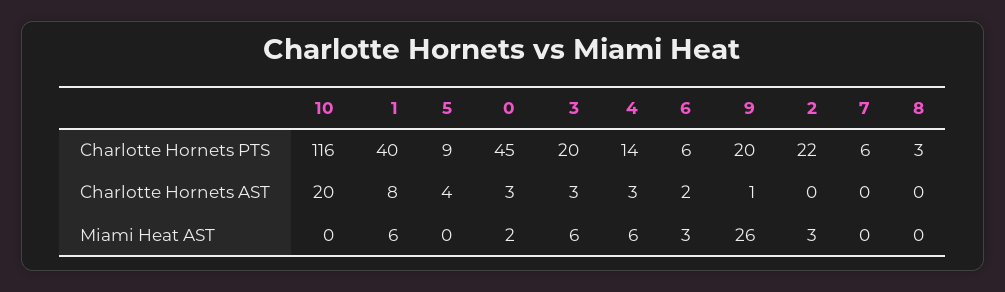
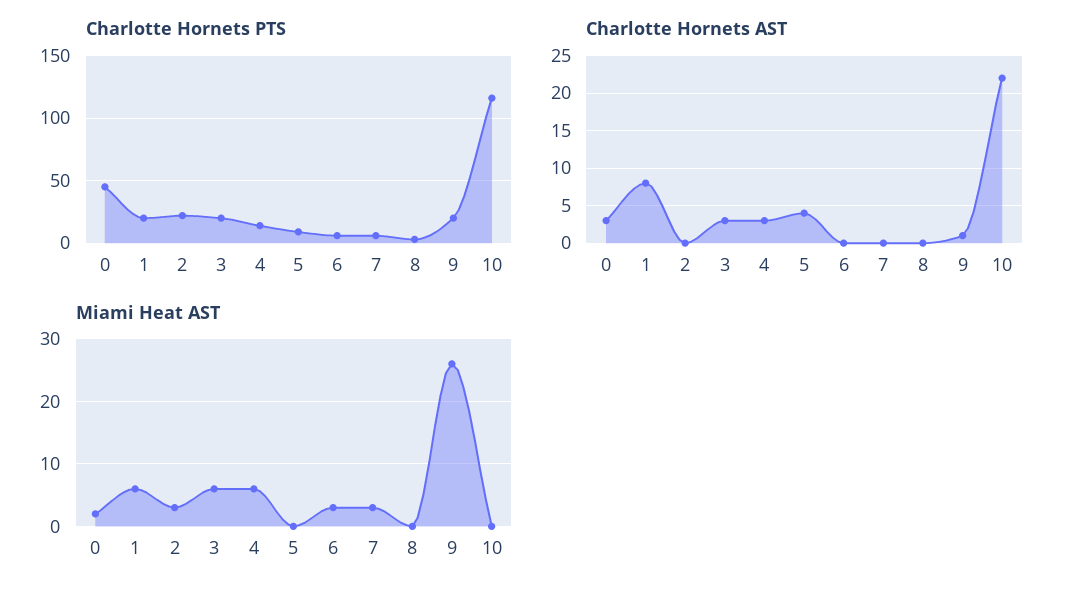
Charlotte Hornets PTS, 1: 40 -> 20
Charlotte Hornets AST, 10: 20 -> 22
Charlotte Hornets AST, 6: 2 -> 0
Miami Heat AST, 7: 0 -> 3

